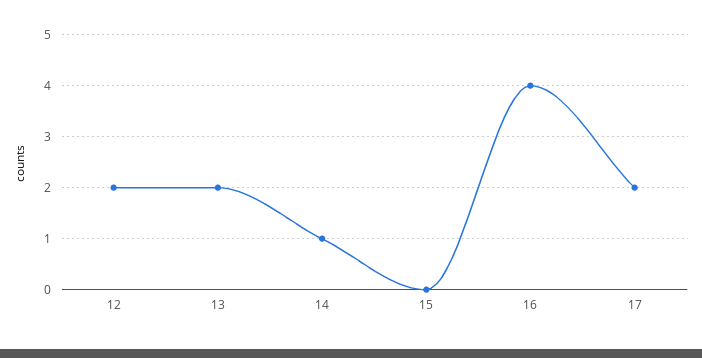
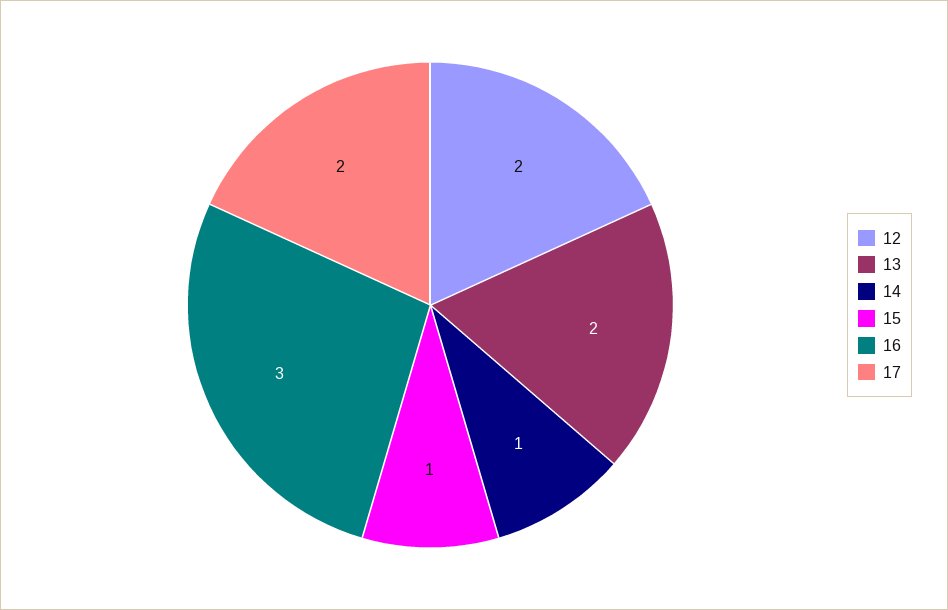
15: 0 -> 1
16: 4 -> 3

